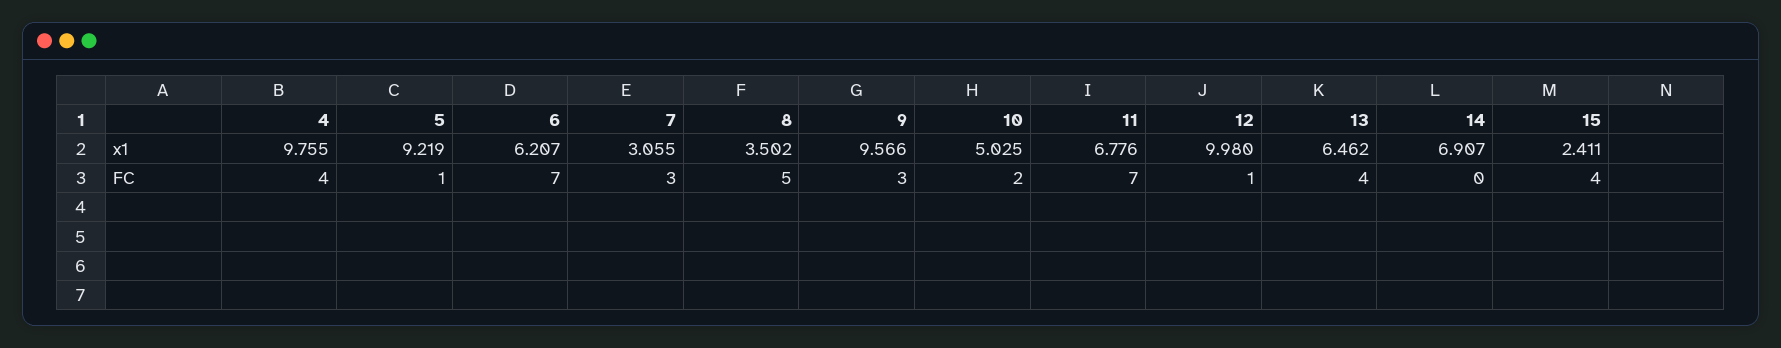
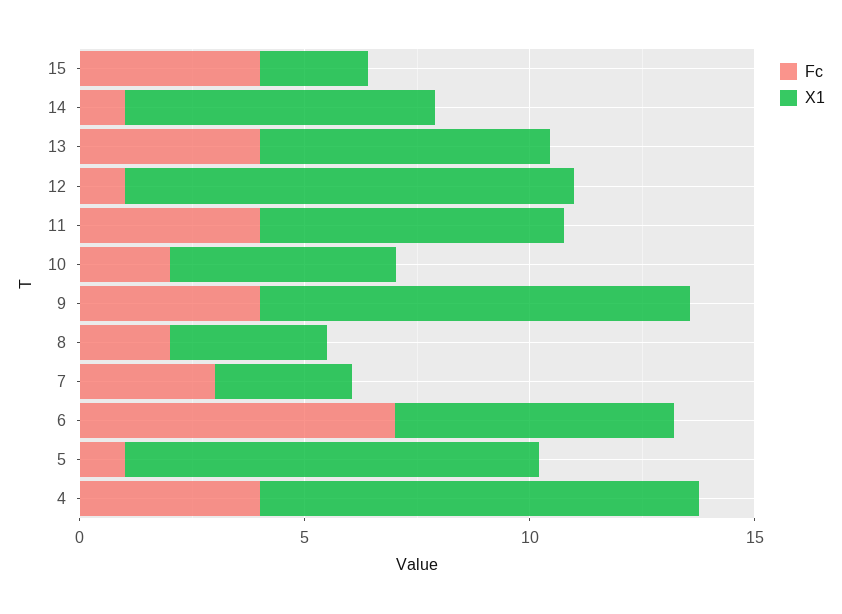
FC, 8: 5 -> 2
FC, 9: 3 -> 4
FC, 11: 7 -> 4
FC, 14: 0 -> 1

